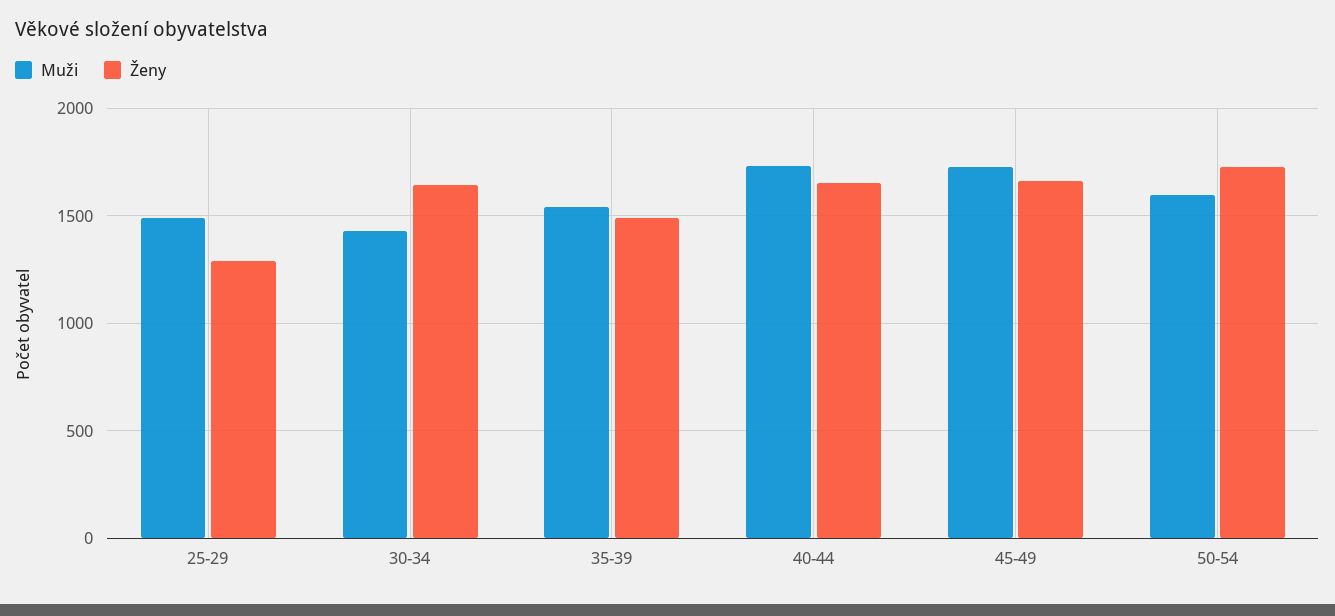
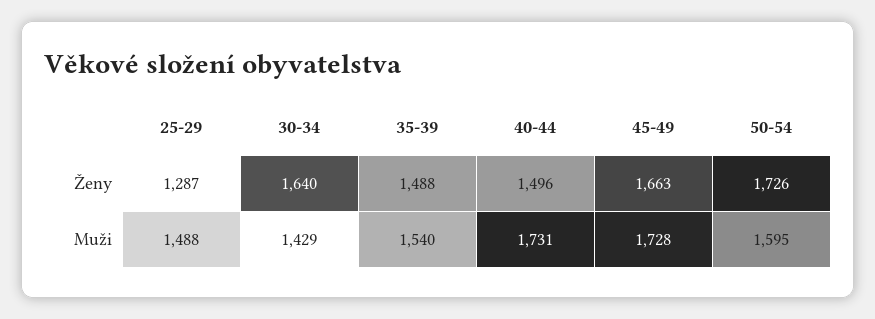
Ženy, 40-44: 1650 -> 1496

